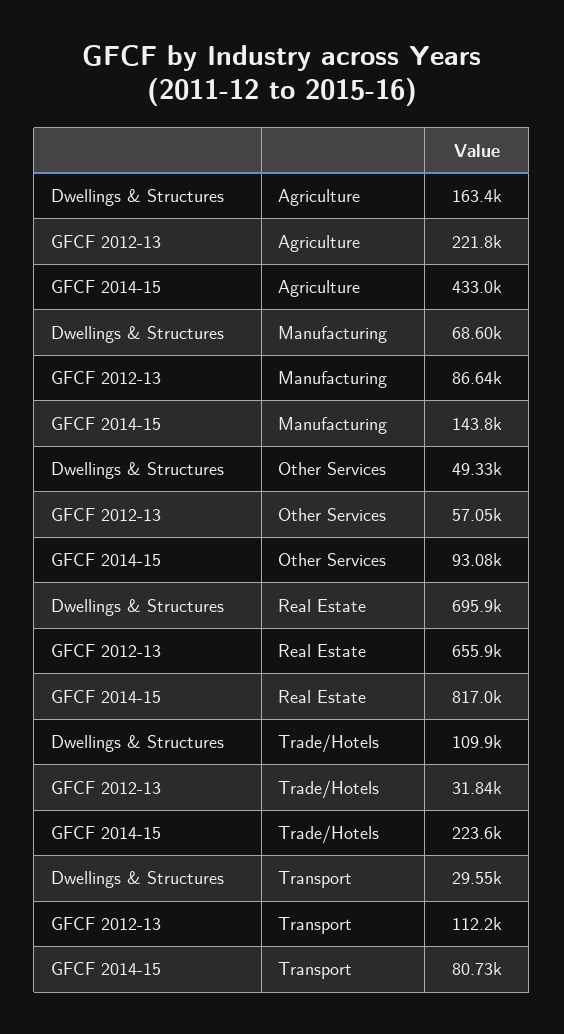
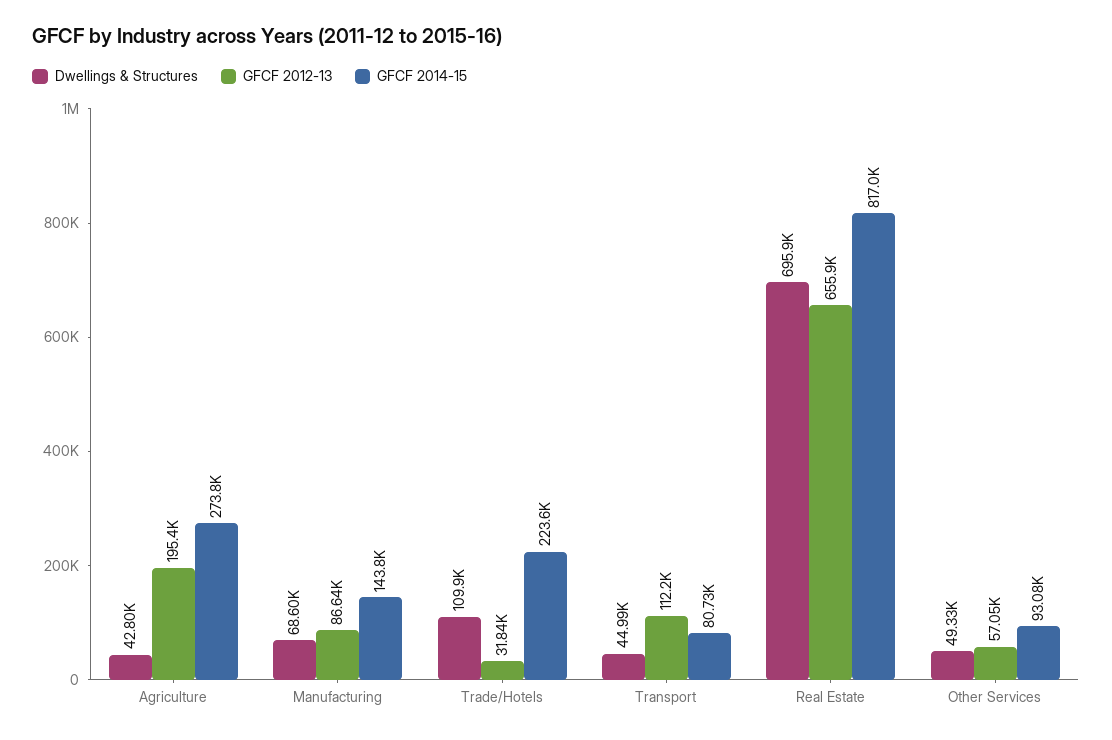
Dwellings & Structures, Agriculture: 163400 -> 42800
GFCF 2012-13, Agriculture: 221800 -> 195400
GFCF 2014-15, Agriculture: 433000 -> 273800
Dwellings & Structures, Transport: 29550 -> 44990

